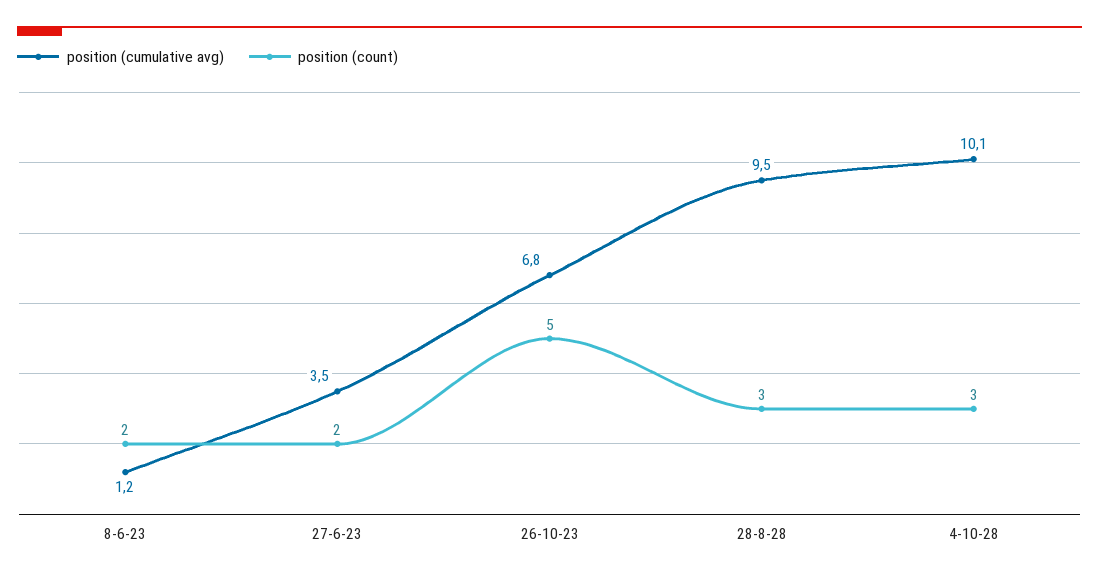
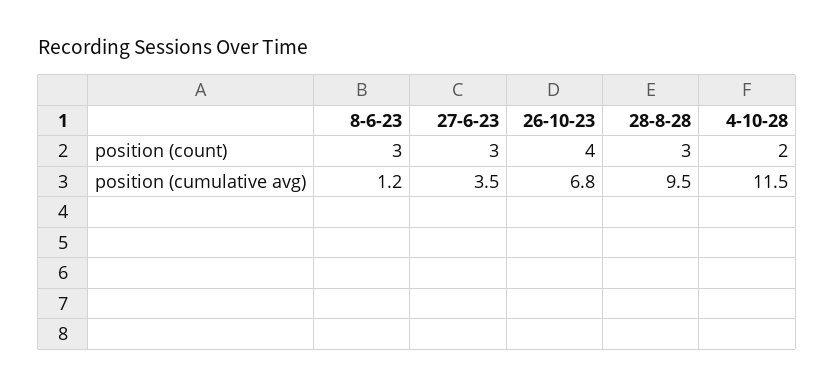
position (count), 8-6-23: 2 -> 3
position (count), 27-6-23: 2 -> 3
position (count), 26-10-23: 5 -> 4
position (cumulative avg), 4-10-28: 10.1 -> 11.5
position (count), 4-10-28: 3 -> 2

